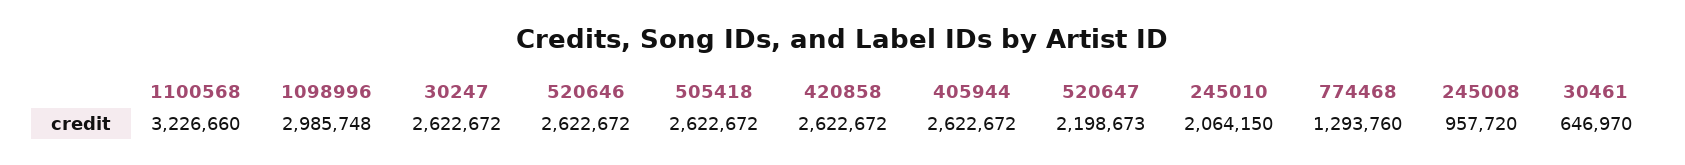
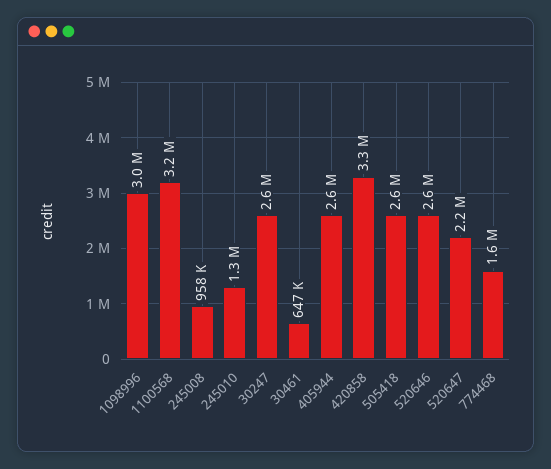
420858: 2622672 -> 3300000
245010: 2064150 -> 1300000
774468: 1293760 -> 1600000

